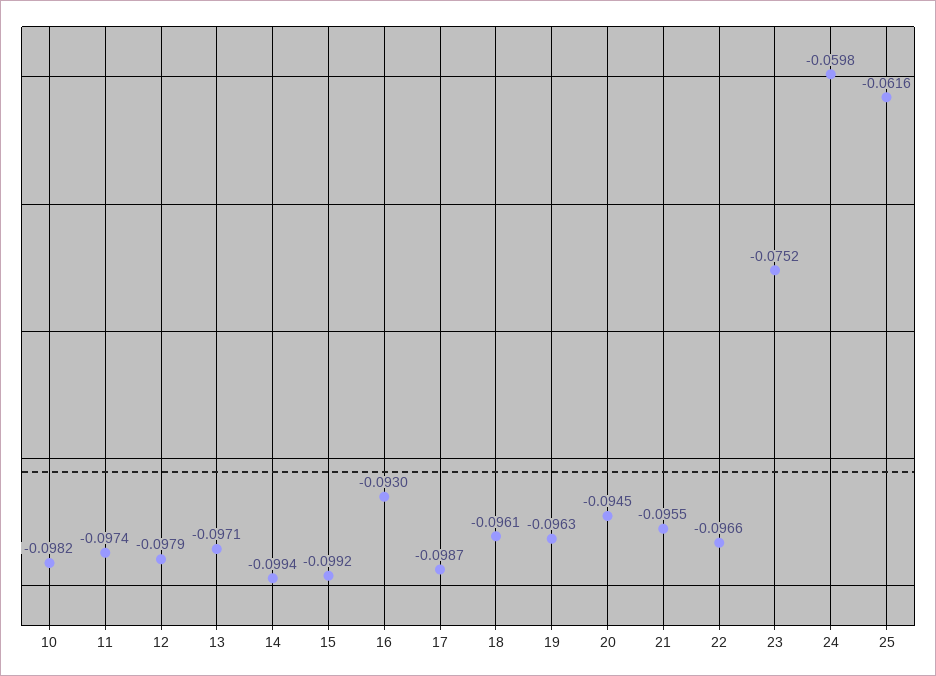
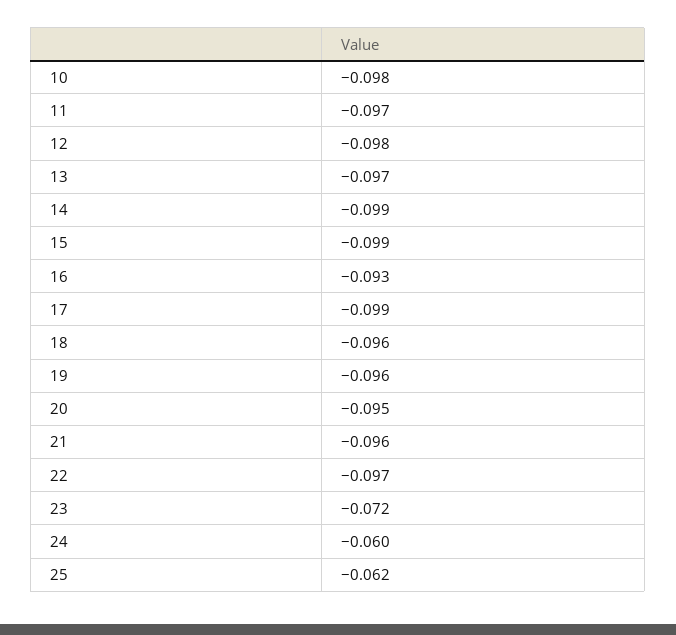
23: -0.0752 -> -0.072

